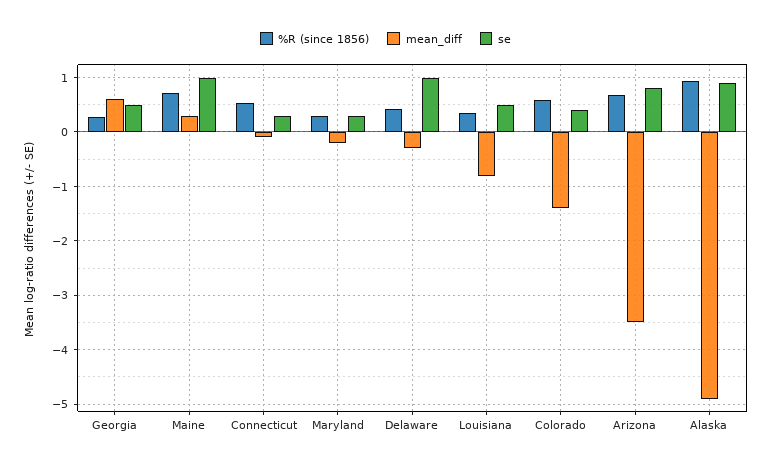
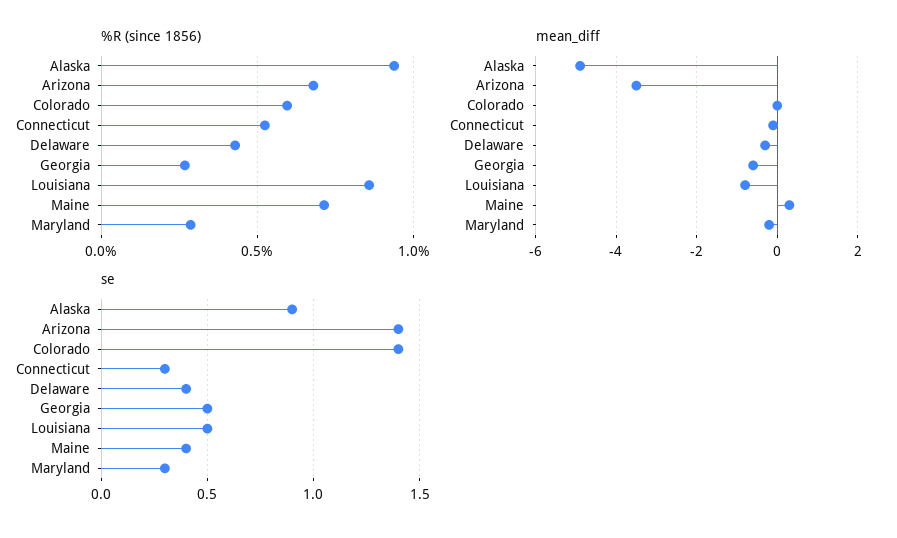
mean_diff, Georgia: 0.6 -> -0.5
se, Maine: 1 -> 0.4
se, Delaware: 1 -> 0.4
%R (since 1856), Louisiana: 0.4 -> 0.85
mean_diff, Colorado: -1.4 -> 0
se, Colorado: 0.4 -> 1.4
se, Arizona: 0.8 -> 1.4

